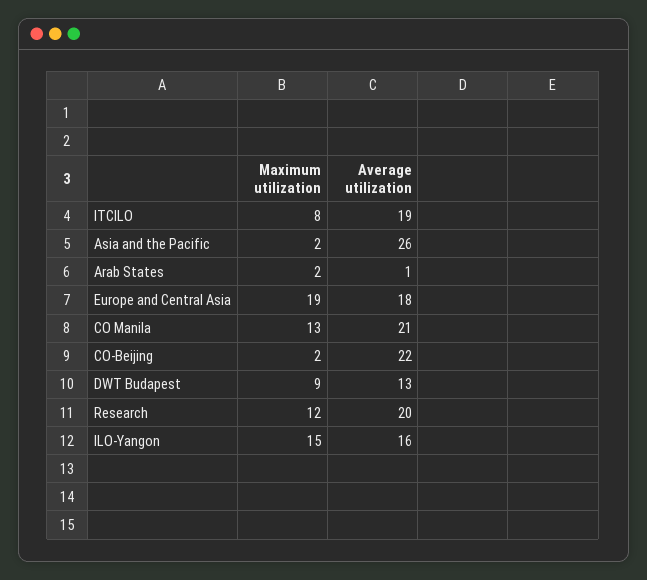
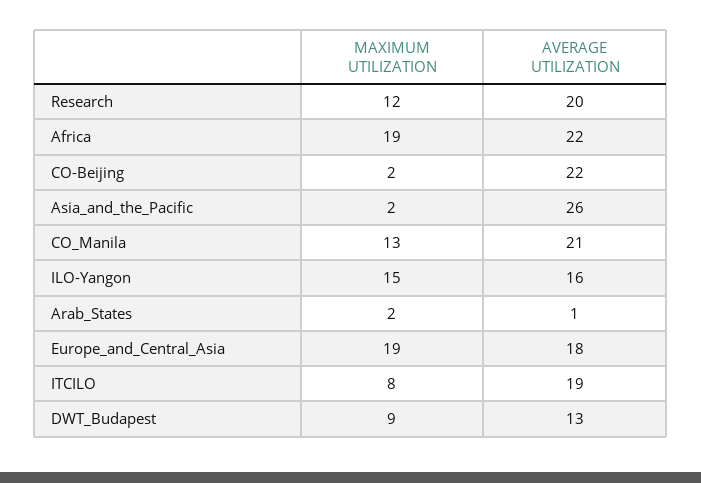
Maximum utilization, Africa: none -> 19
Average utilization, Africa: none -> 22

